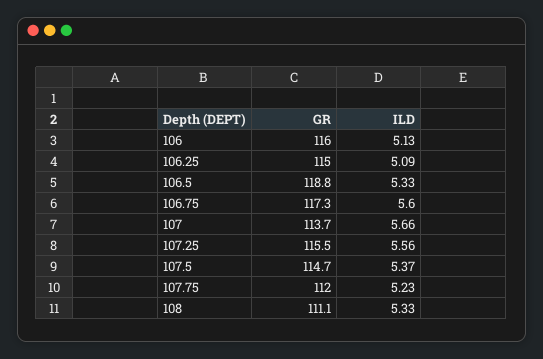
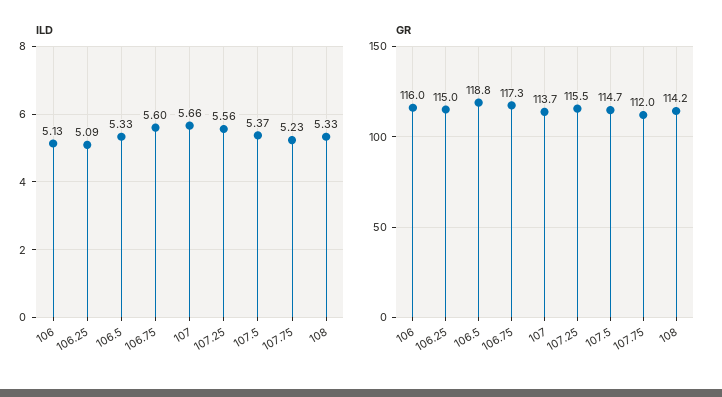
GR, 108: 111.1 -> 114.2

